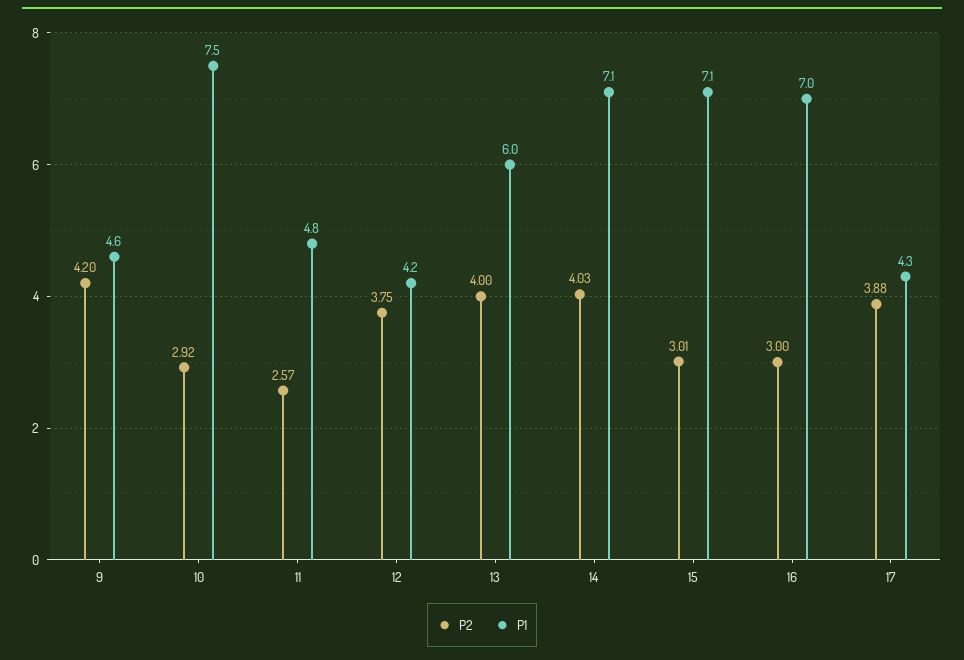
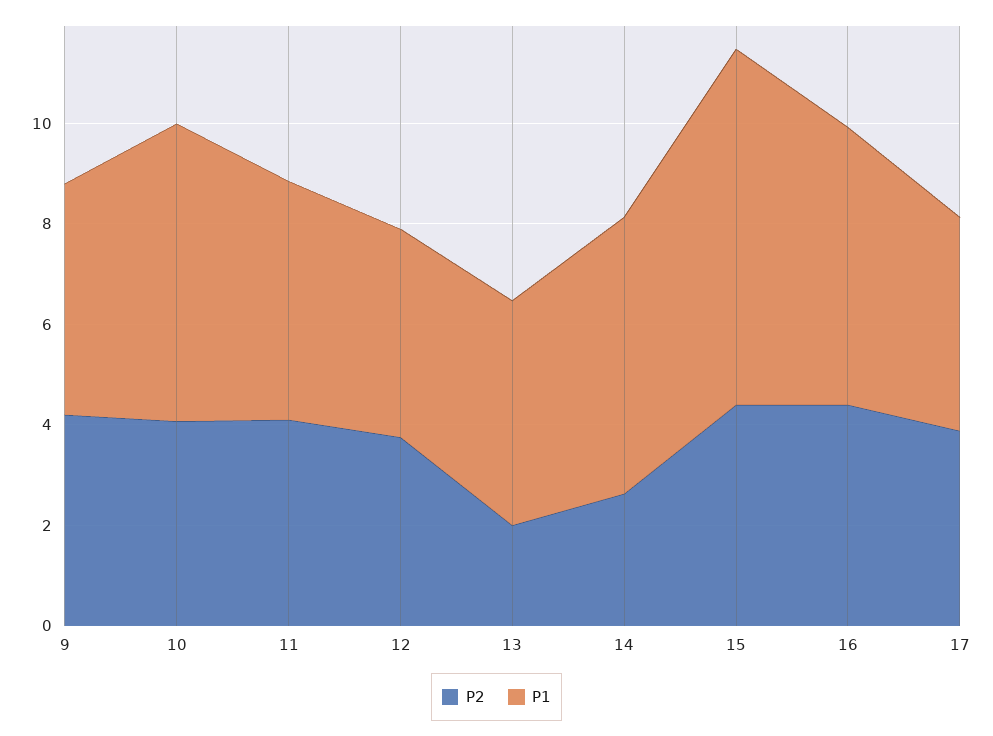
P2, 10: 2.92 -> 4
P1, 10: 7.5 -> 6
P2, 11: 2.57 -> 4
P2, 13: 4 -> 2
P1, 13: 6 -> 4.5
P2, 14: 4.03 -> 2.5
P1, 14: 7.1 -> 5.5
P2, 15: 3.01 -> 4.5
P2, 16: 3 -> 4.5
P1, 16: 7 -> 5.5

